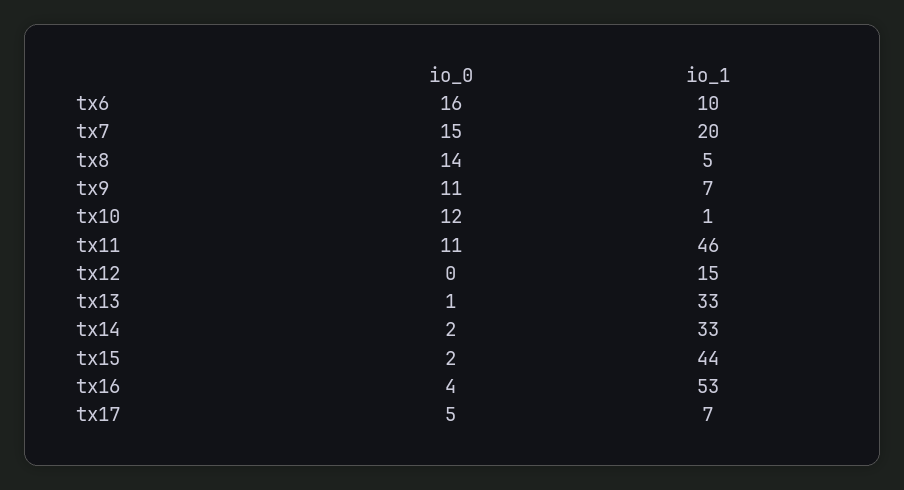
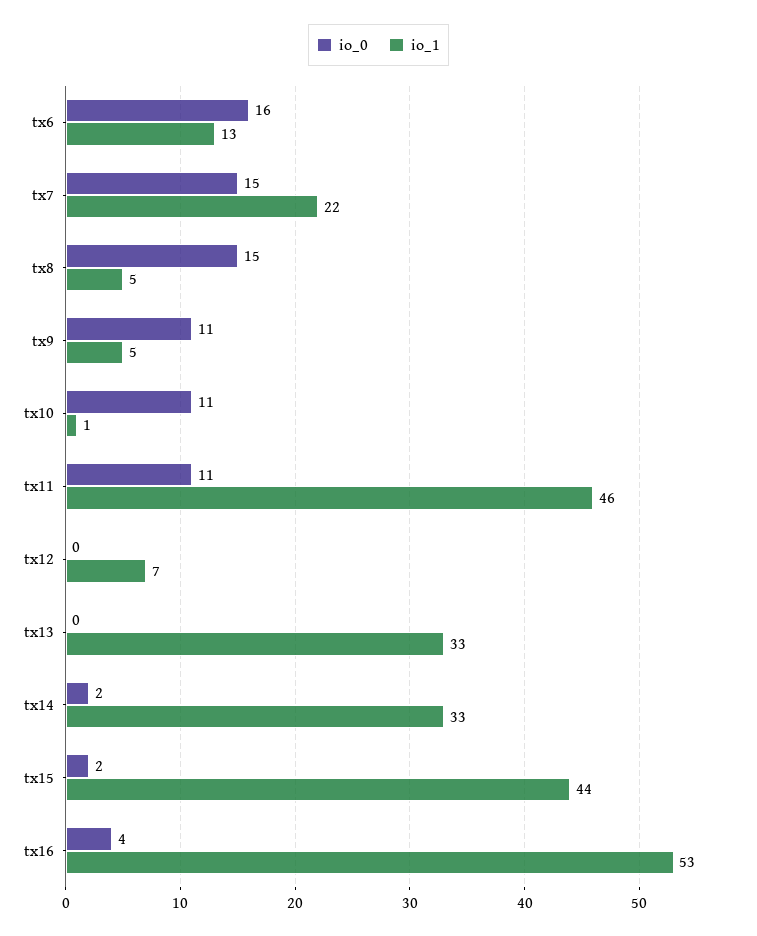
io_1, tx6: 10 -> 13
io_1, tx7: 20 -> 22
io_0, tx8: 14 -> 15
io_1, tx9: 7 -> 5
io_0, tx10: 12 -> 11
io_1, tx12: 15 -> 7
io_0, tx13: 1 -> 0
io_0, tx17: 5 -> none
io_1, tx17: 7 -> none

